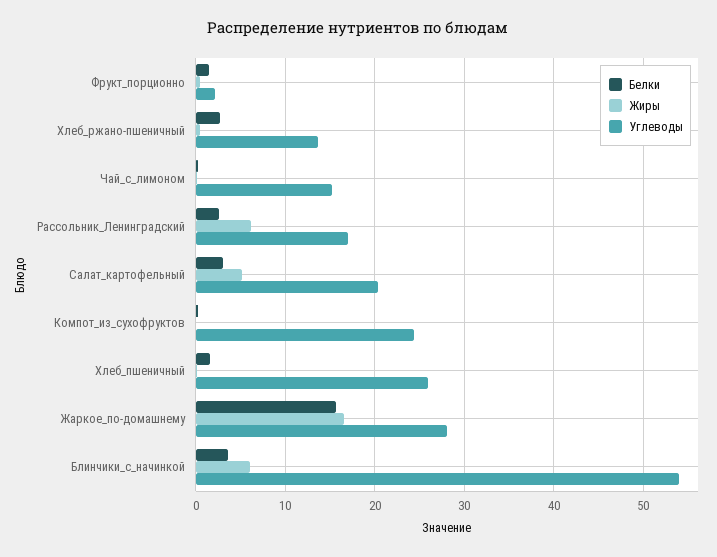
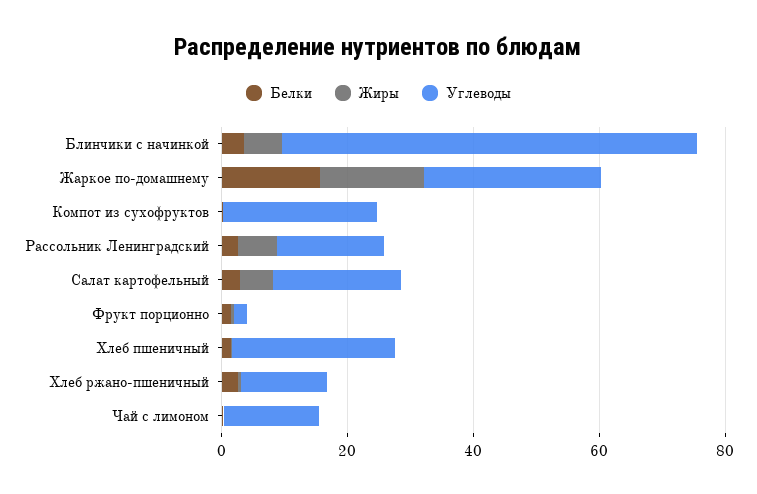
Углеводы, Блинчики_с_начинкой: 54 -> 65

